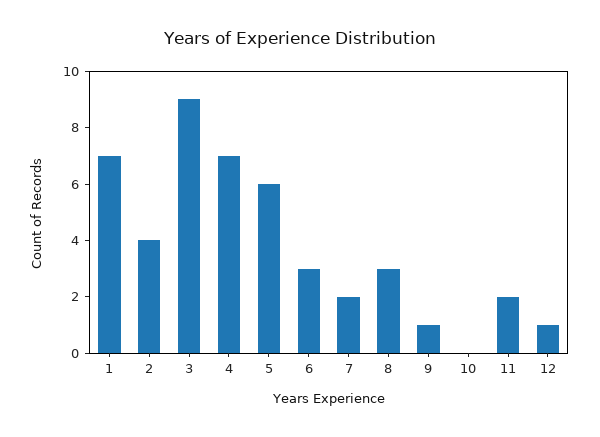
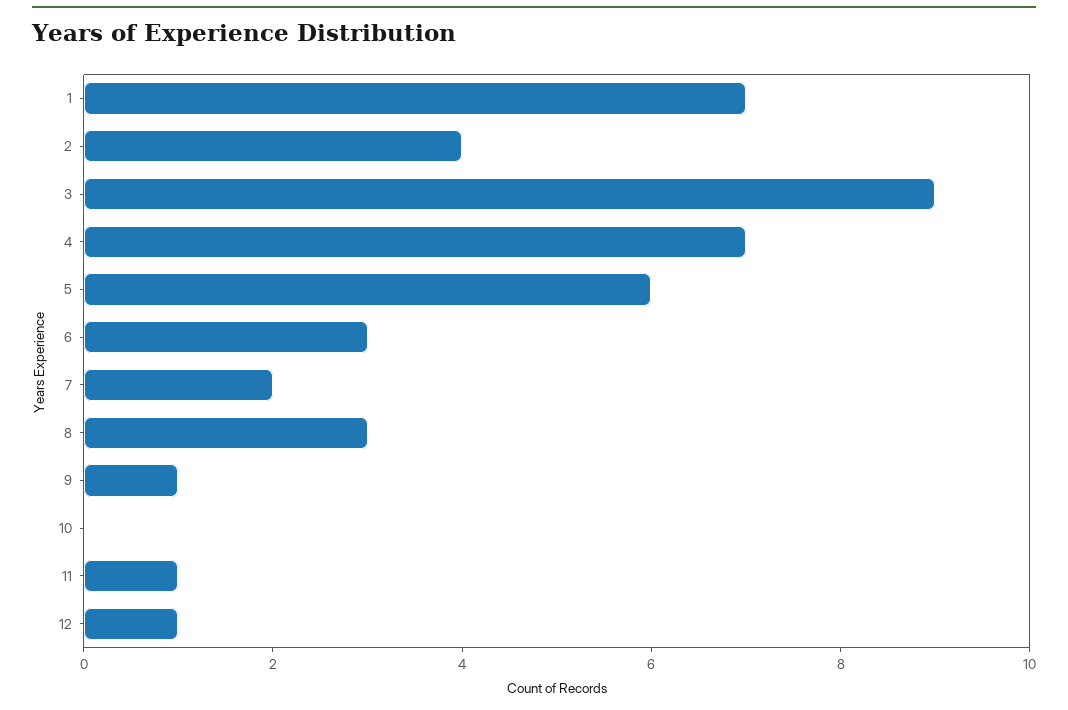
11: 2 -> 1

